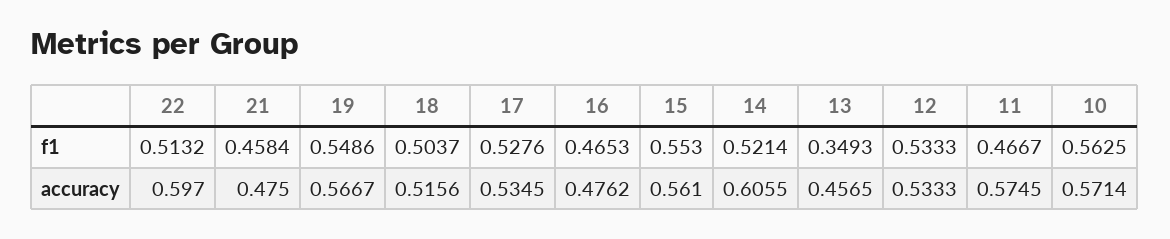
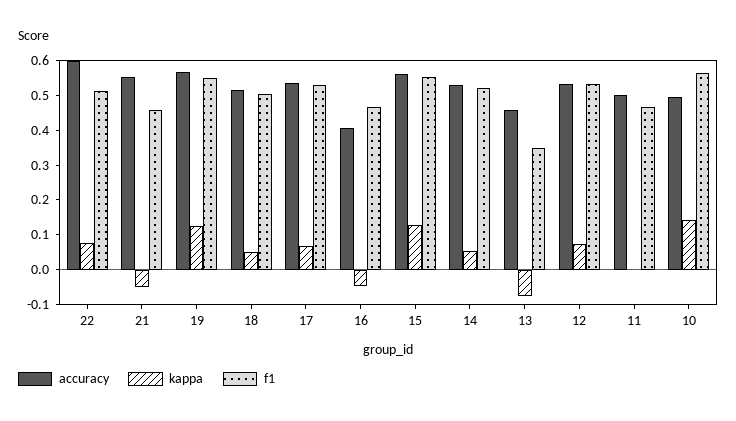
accuracy, 21: 0.475 -> 0.55
accuracy, 16: 0.4762 -> 0.4
accuracy, 14: 0.6055 -> 0.525
accuracy, 11: 0.5745 -> 0.5
accuracy, 10: 0.5714 -> 0.5
kappa, 22: none -> 0.075
kappa, 21: none -> -0.05
kappa, 19: none -> 0.125
kappa, 18: none -> 0.05
kappa, 17: none -> 0.075
kappa, 16: none -> -0.05
kappa, 15: none -> 0.125
kappa, 14: none -> 0.05
kappa, 13: none -> -0.075
kappa, 12: none -> 0.075
kappa, 11: none -> 0
kappa, 10: none -> 0.15

